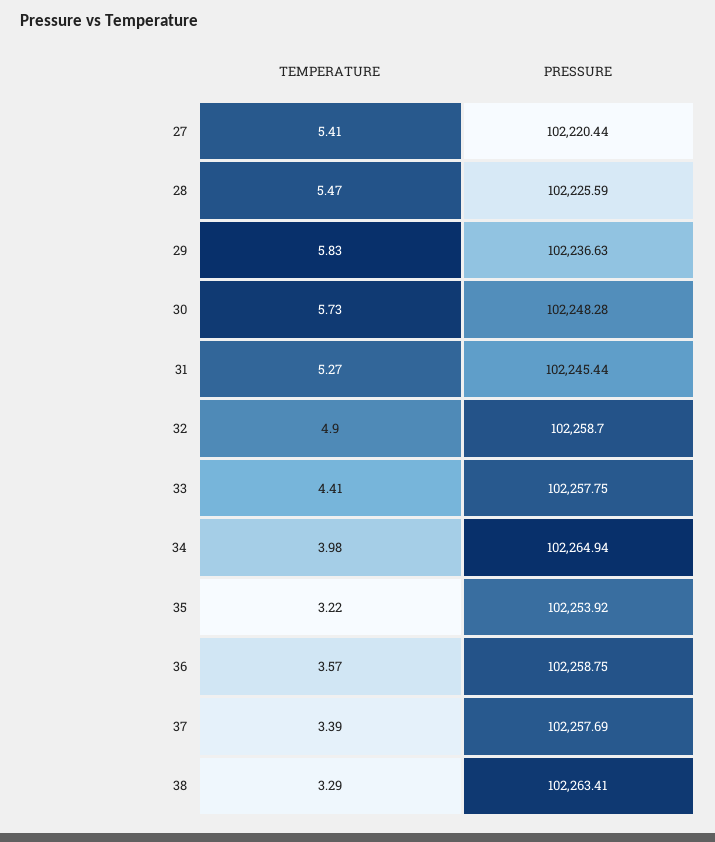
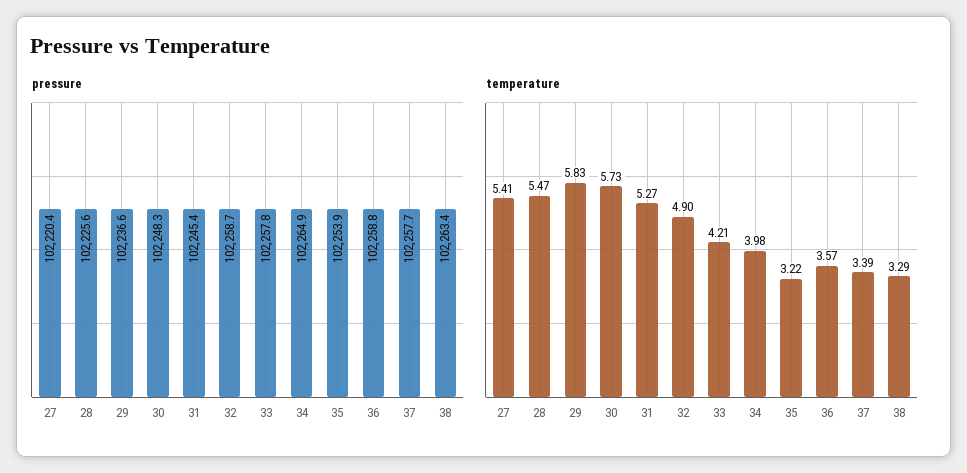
TEMPERATURE, 33: 4.41 -> 4.21

